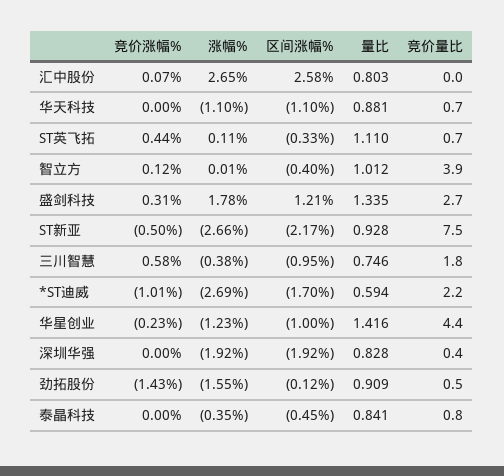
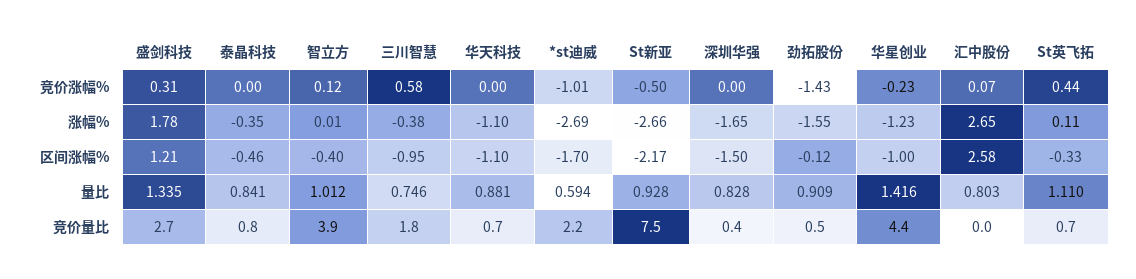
涨幅%, 深圳华强: -1.92 -> -1.65
区间涨幅%, 深圳华强: -1.92 -> -1.5
区间涨幅%, 泰晶科技: -0.45 -> -0.46

